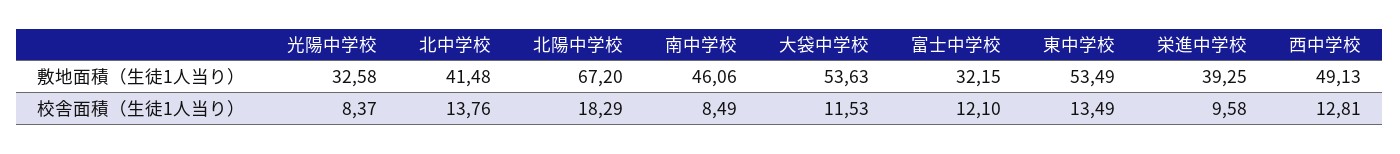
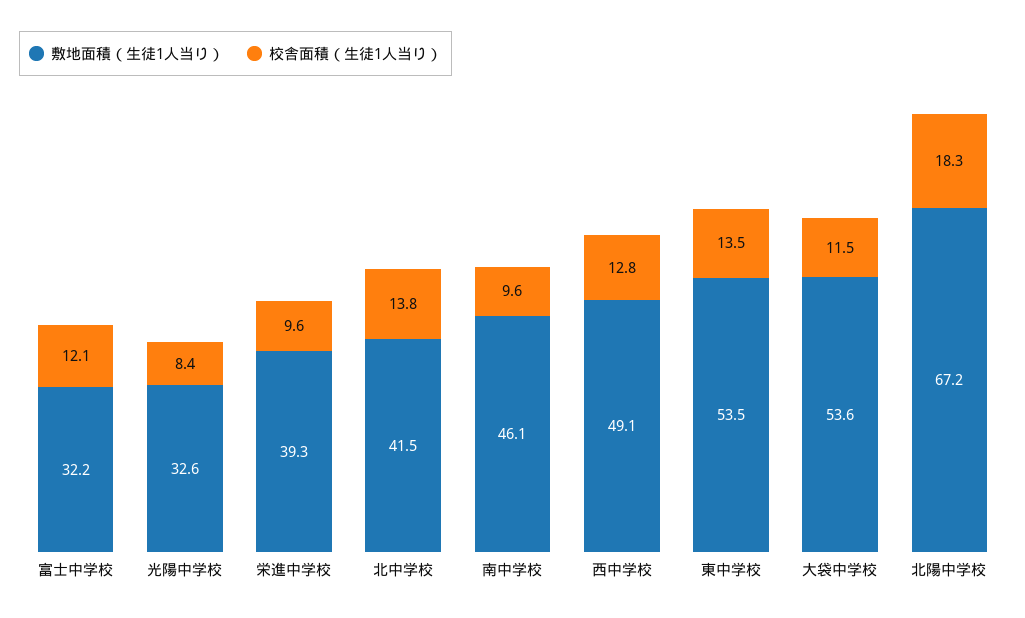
校舎面積（生徒1人当り）, 南中学校: 8.49 -> 9.6

